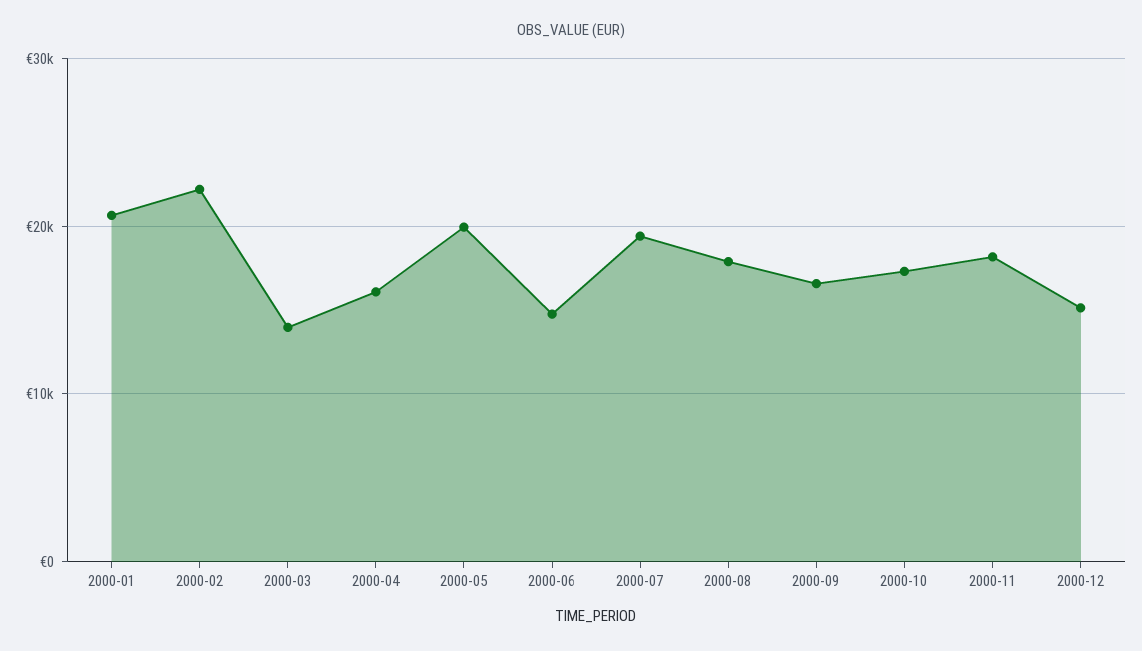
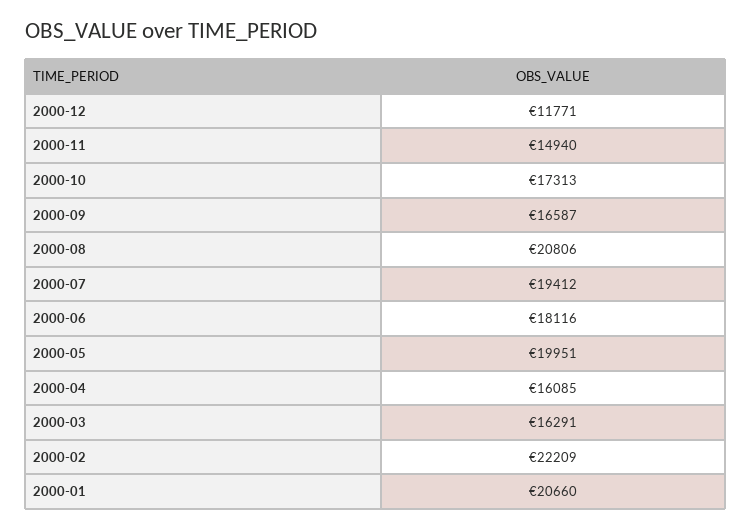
2000-03: 14000 -> 16291
2000-06: 15000 -> 18116
2000-08: 18000 -> 20806
2000-11: 18000 -> 14940
2000-12: 15000 -> 11771

